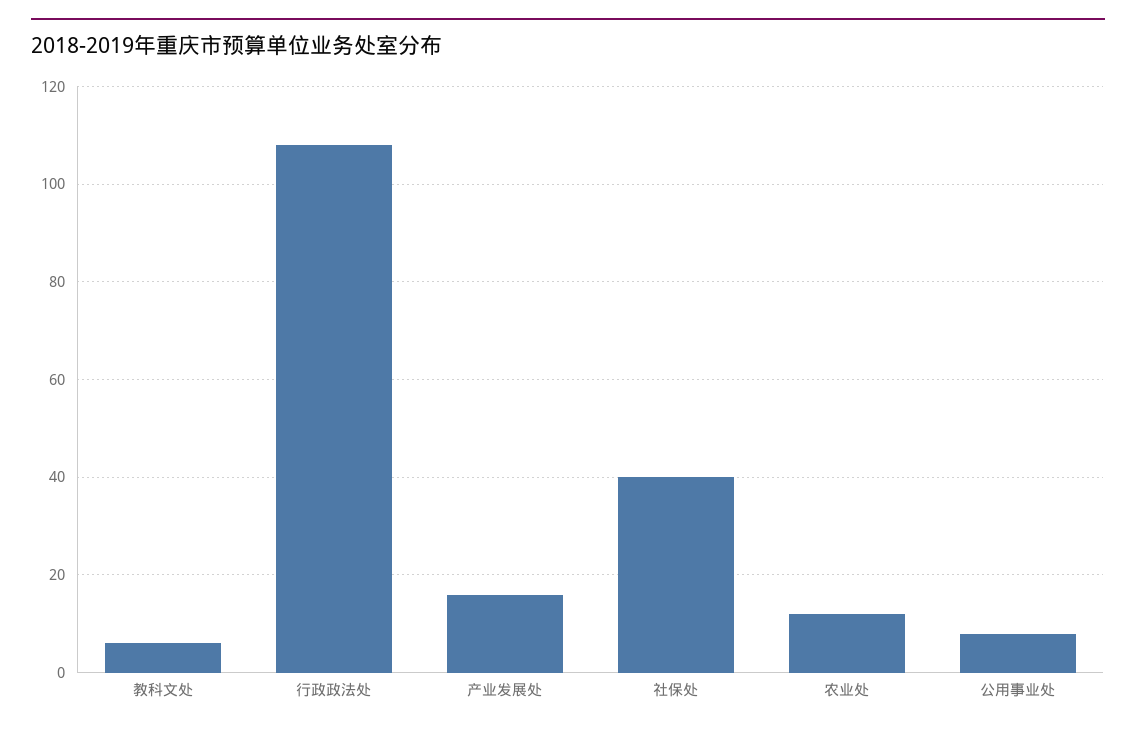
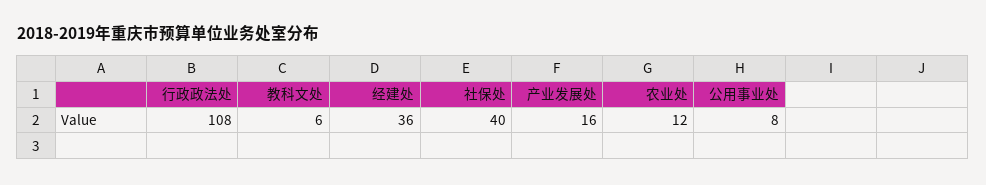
经建处: none -> 36

